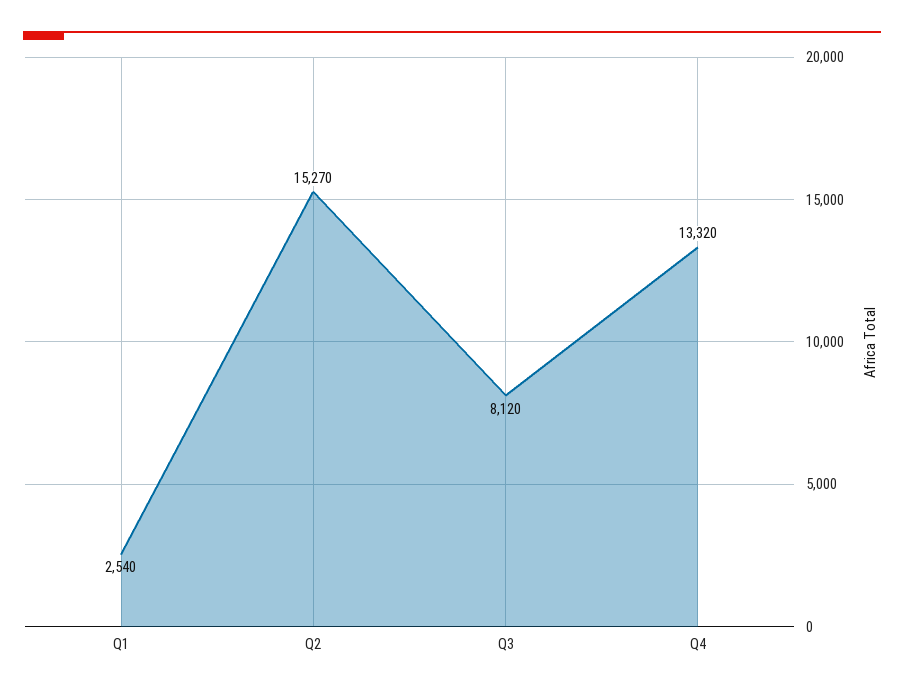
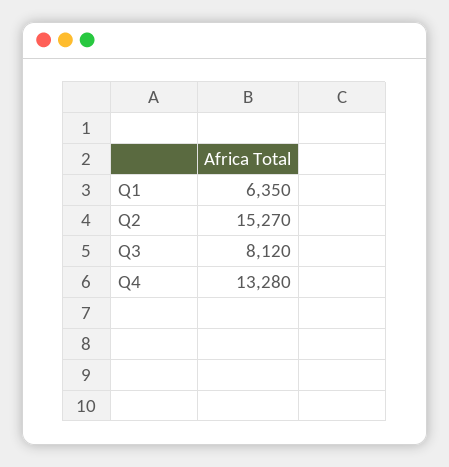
Q1: 2540 -> 6350
Q4: 13320 -> 13280

